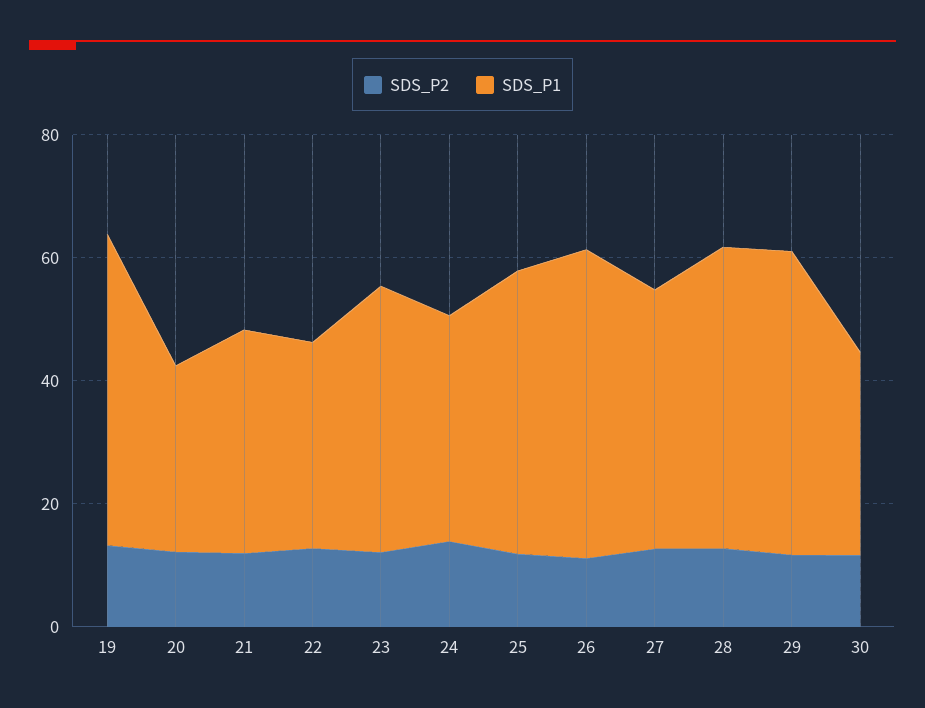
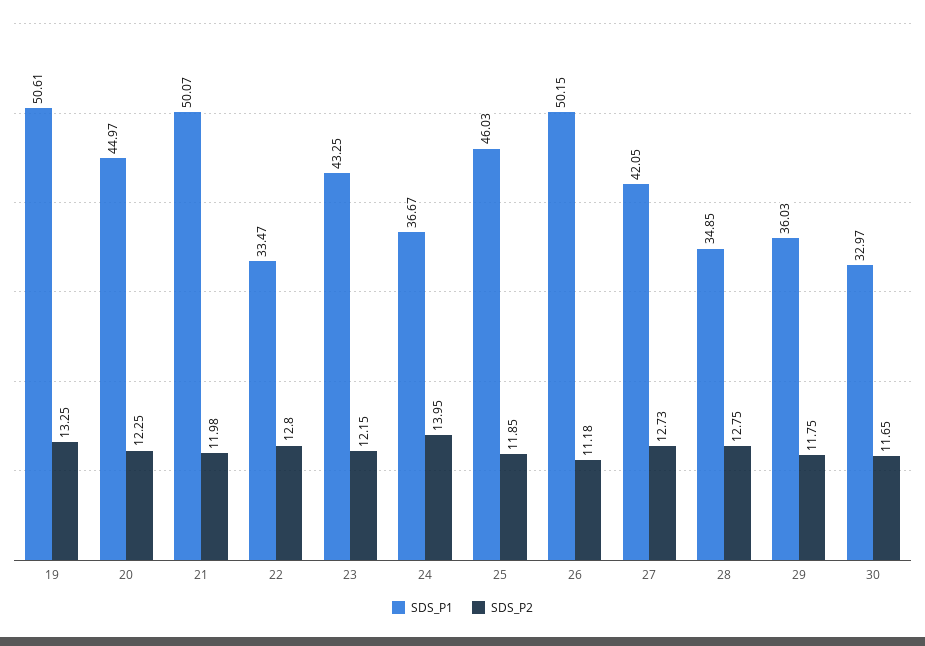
SDS_P1, 20: 30 -> 44.97
SDS_P1, 21: 35 -> 50.07
SDS_P1, 28: 50 -> 34.85
SDS_P1, 29: 50 -> 36.03

